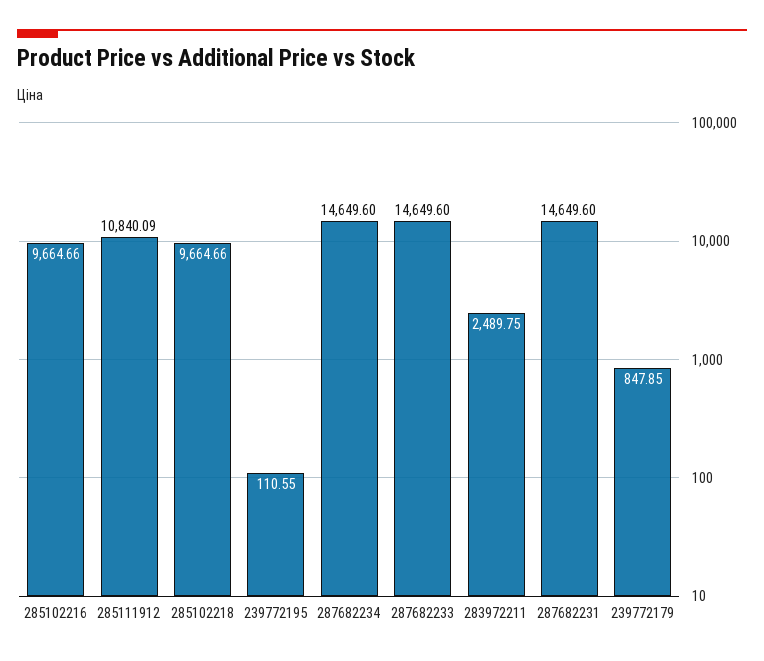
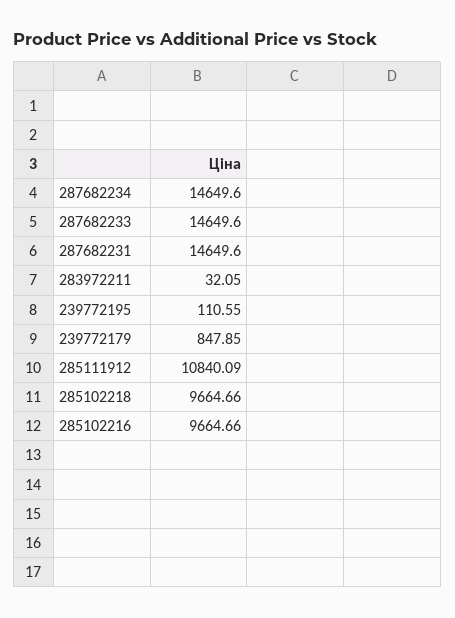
283972211: 2489.75 -> 32.05

